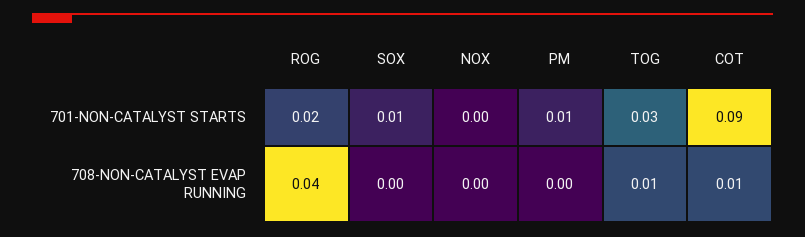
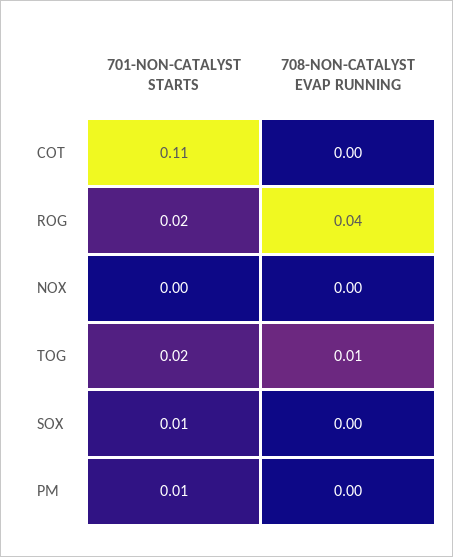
TOG, 701-NON-CATALYST STARTS: 0.03 -> 0.02
COT, 701-NON-CATALYST STARTS: 0.09 -> 0.11
COT, 708-NON-CATALYST EVAP RUNNING: 0.01 -> 0

